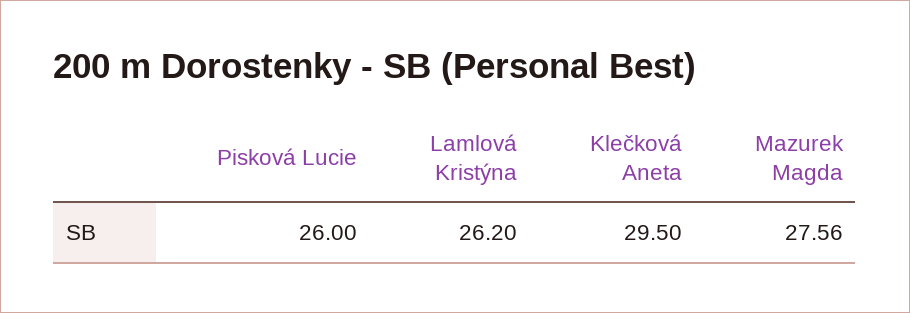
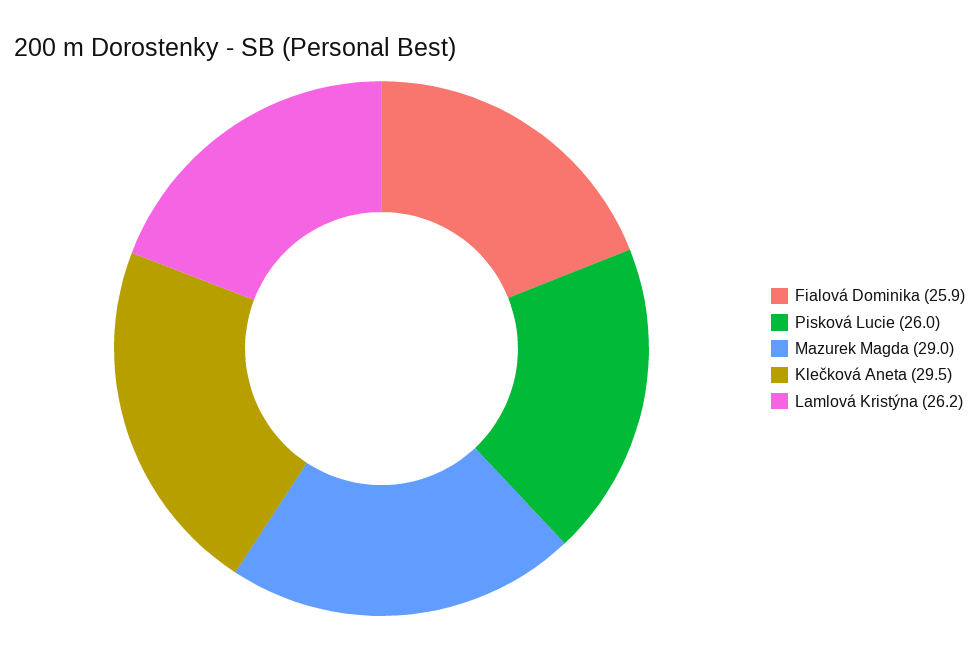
Mazurek Magda: 27.56 -> 29
Fialová Dominika: none -> 25.9

